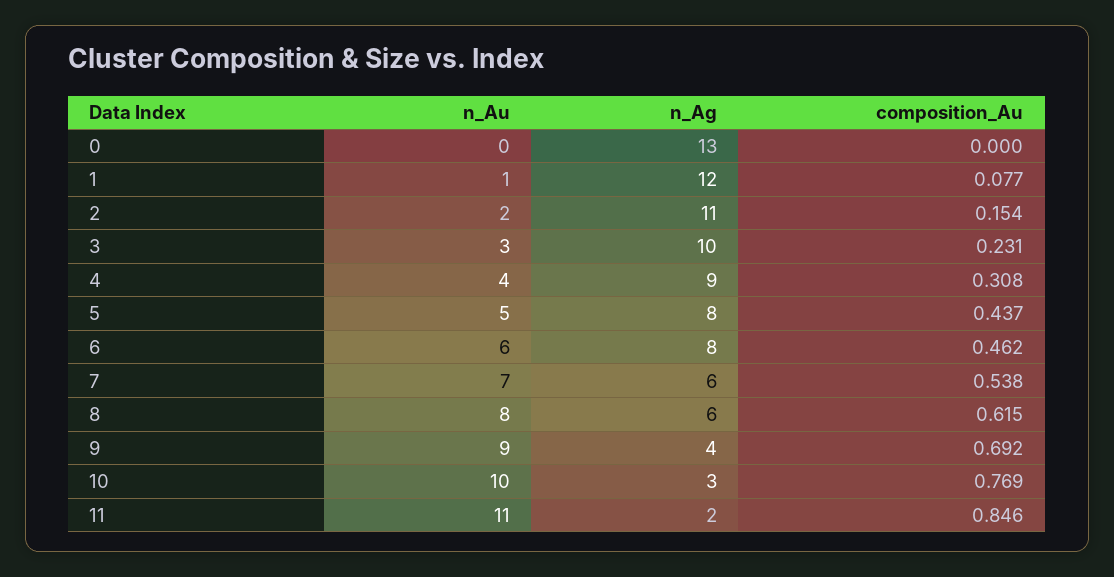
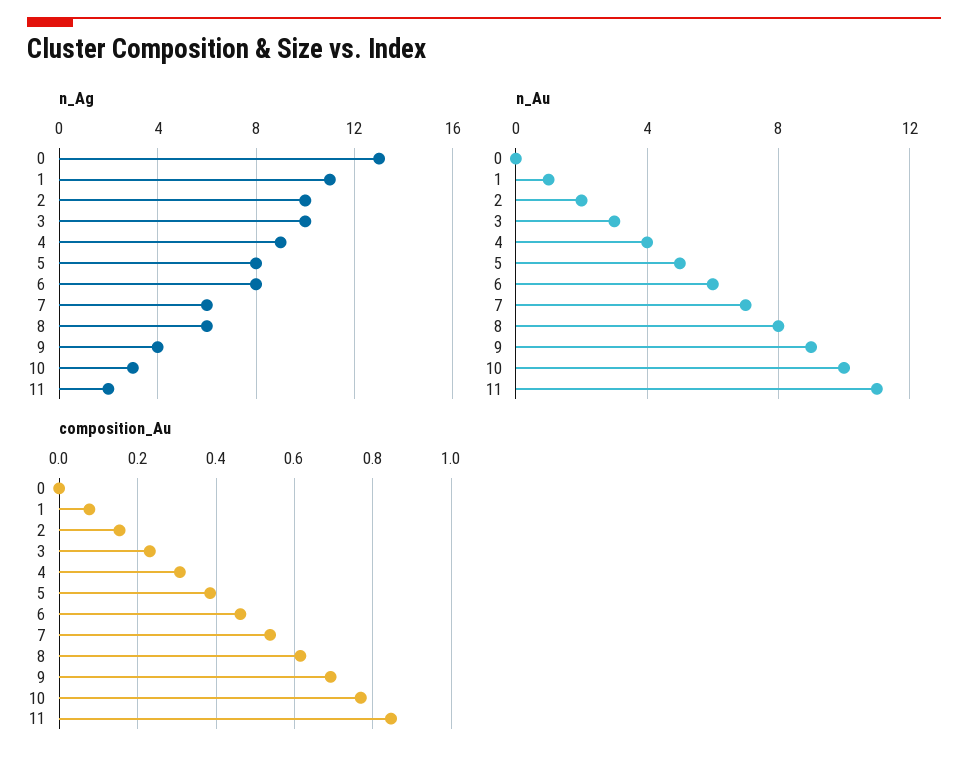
n_Ag, 1: 12 -> 11
n_Ag, 2: 11 -> 10
composition_Au, 5: 0.437 -> 0.38

